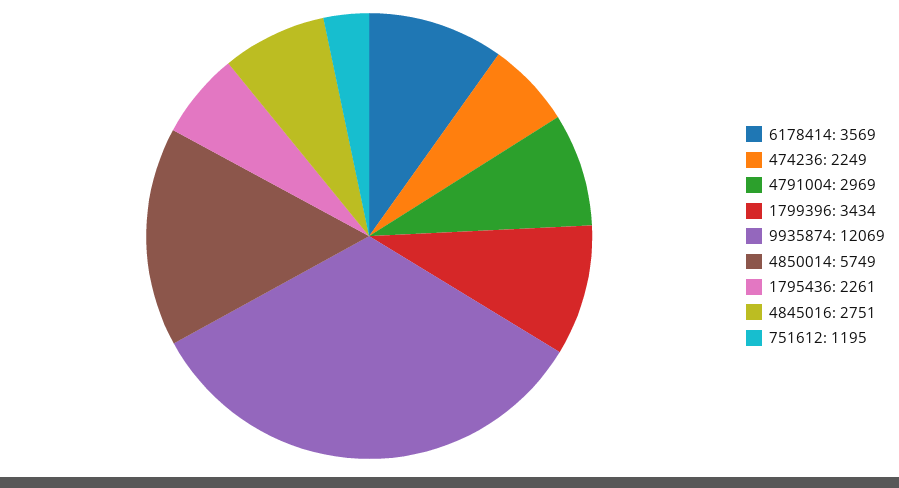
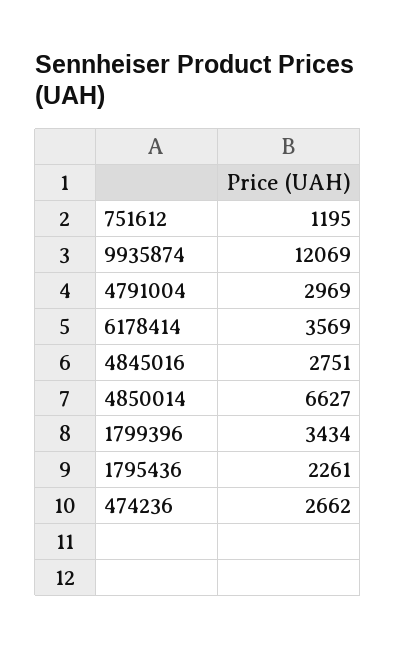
474236: 2249 -> 2662
4850014: 5749 -> 6627

